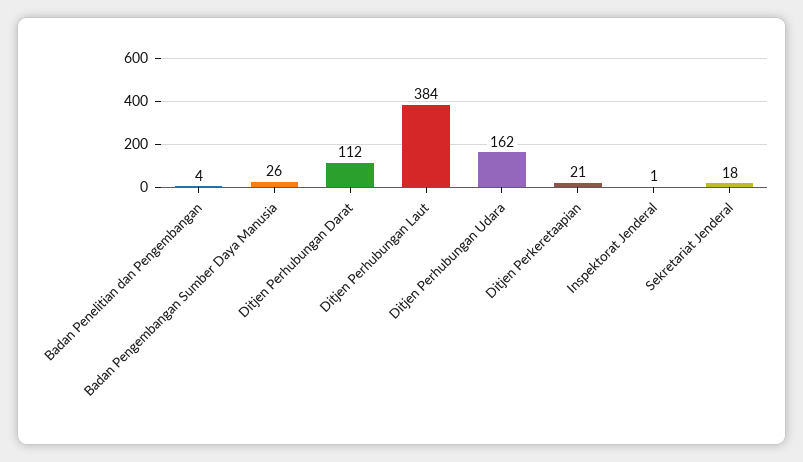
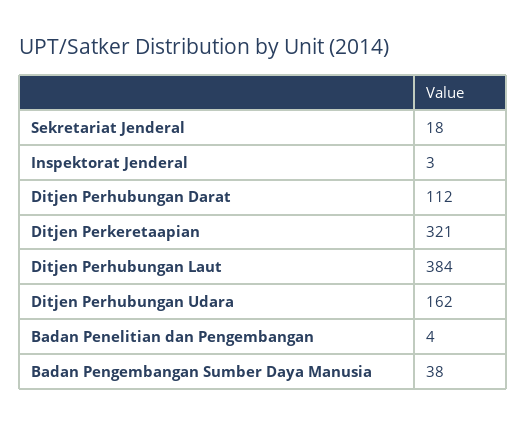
Badan Pengembangan Sumber Daya Manusia: 26 -> 38
Ditjen Perkeretaapian: 21 -> 321
Inspektorat Jenderal: 1 -> 3

